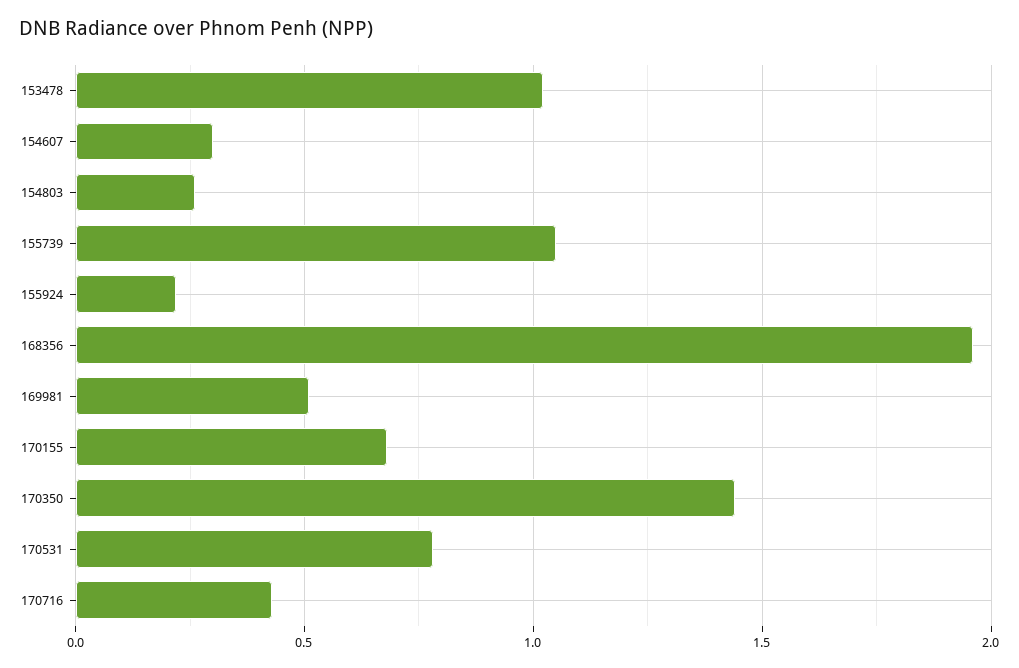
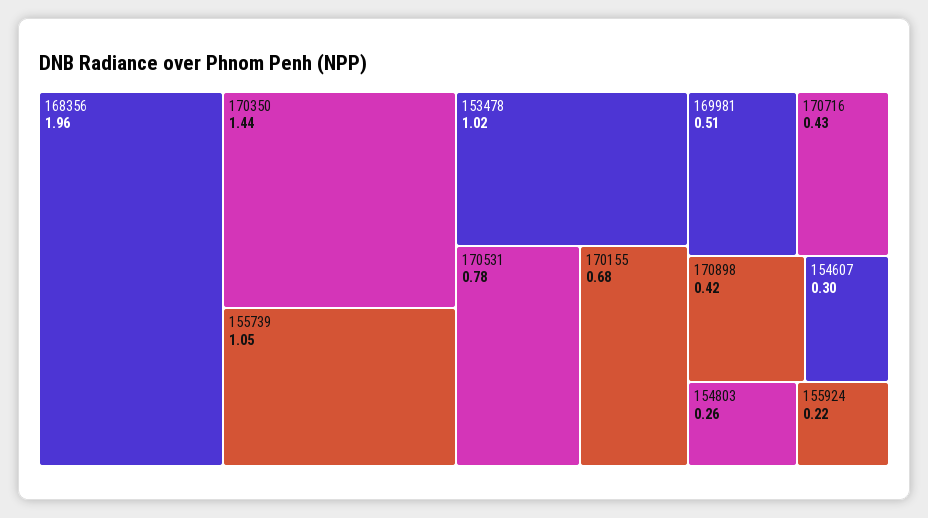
170898: none -> 0.42

